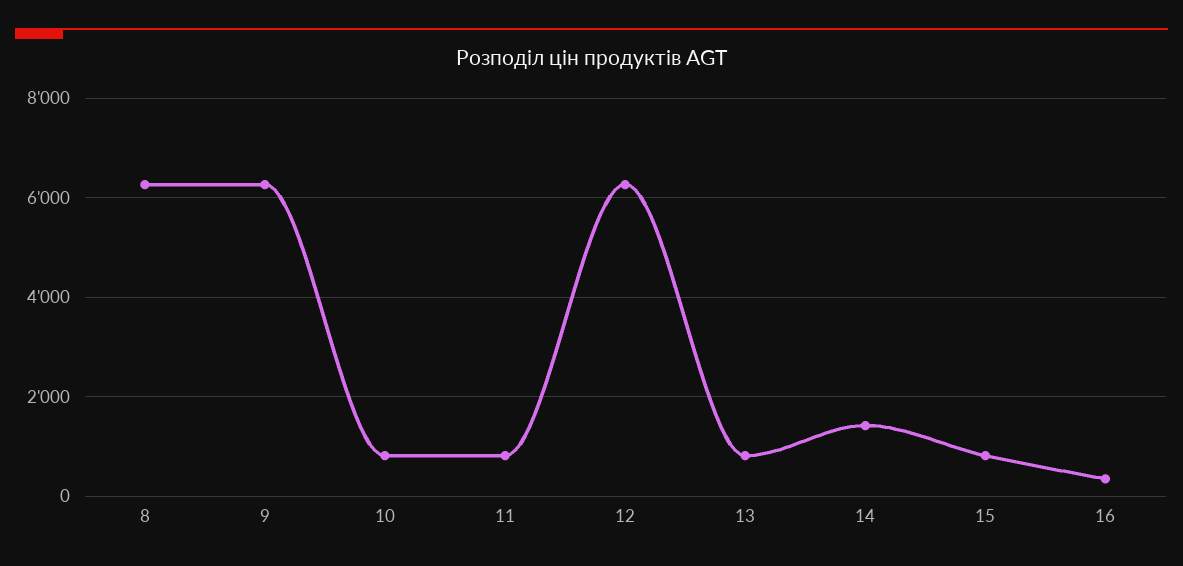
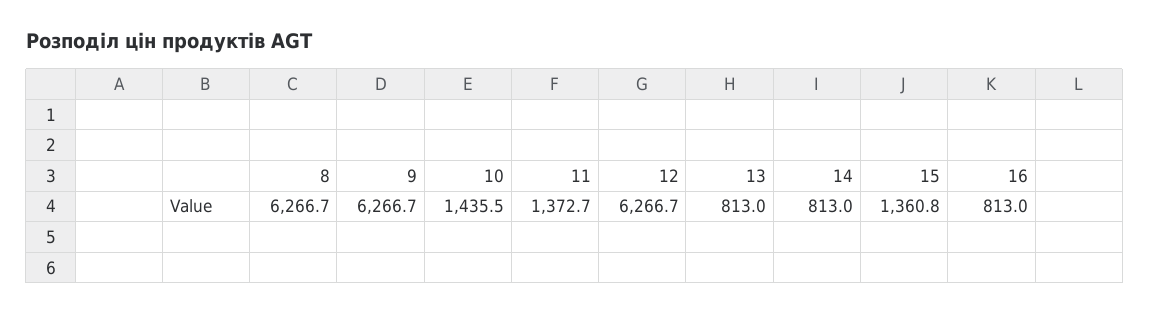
10: 800 -> 1435.5
11: 800 -> 1372.7
14: 1400 -> 813
15: 800 -> 1360.8
16: 400 -> 813

